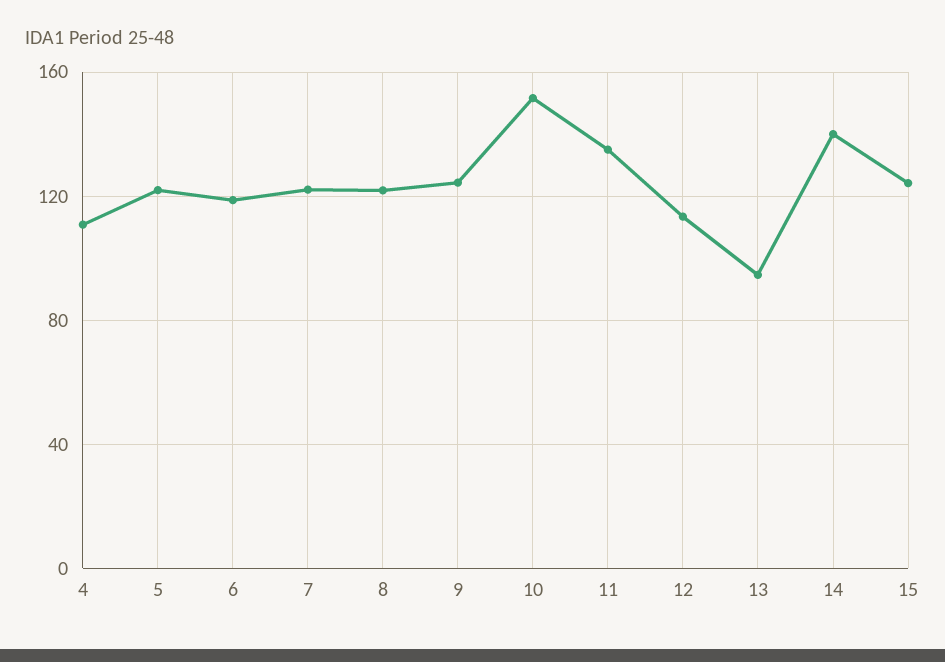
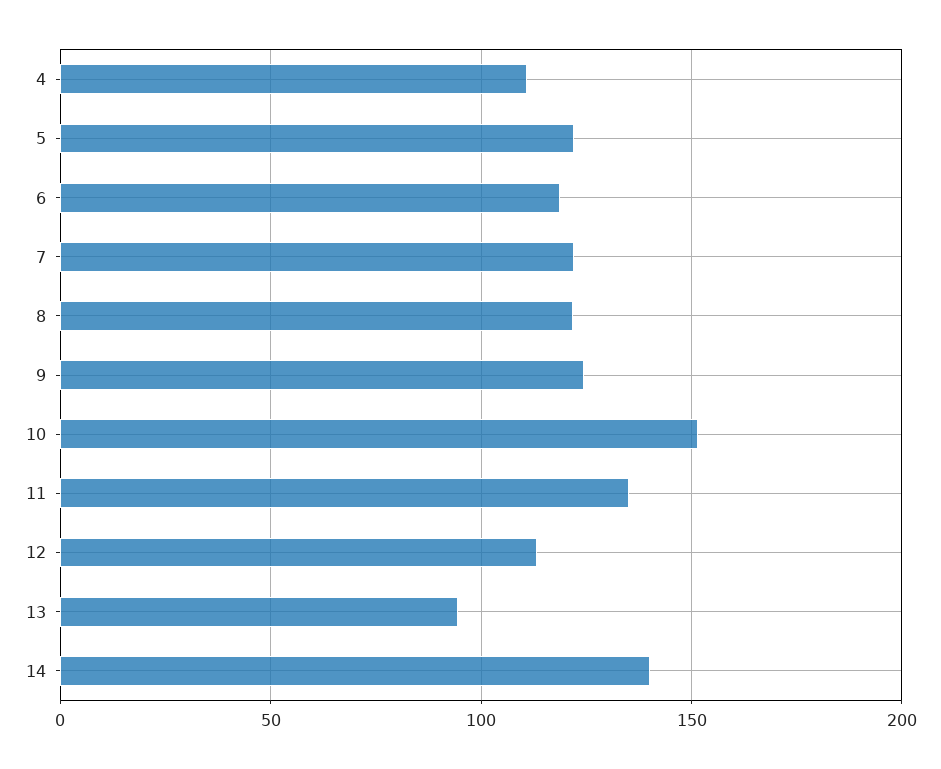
15: 125 -> none

